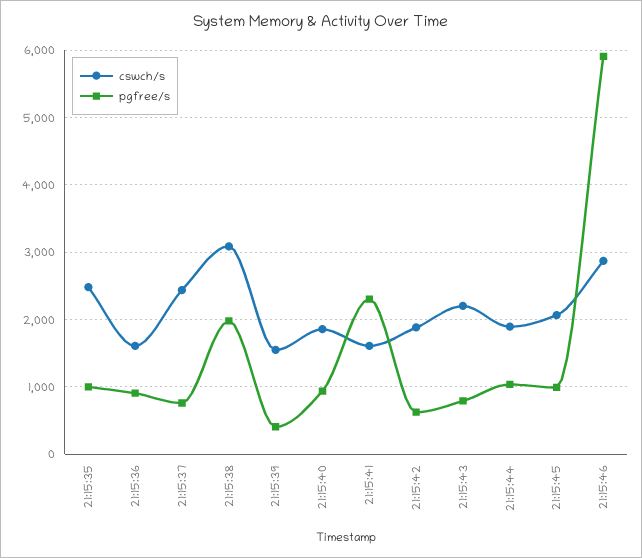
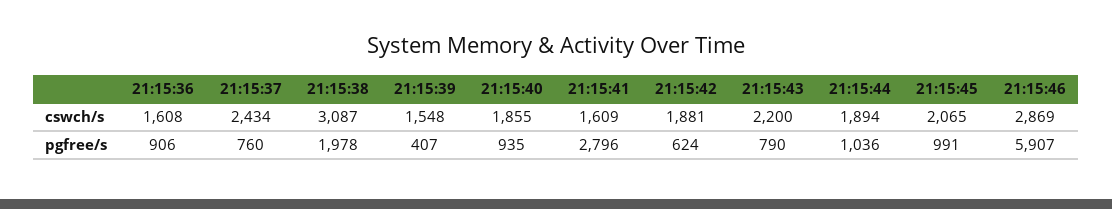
cswch/s, 21:15:35: 2500 -> none
pgfree/s, 21:15:35: 1000 -> none
pgfree/s, 21:15:41: 2300 -> 2796

